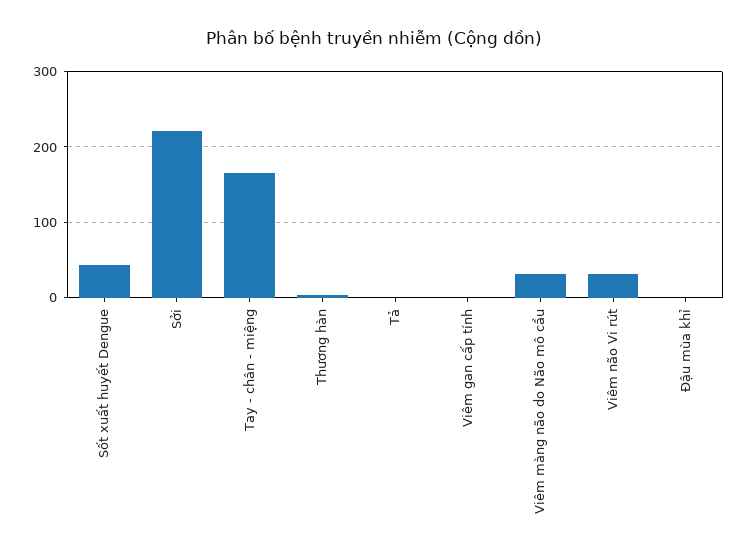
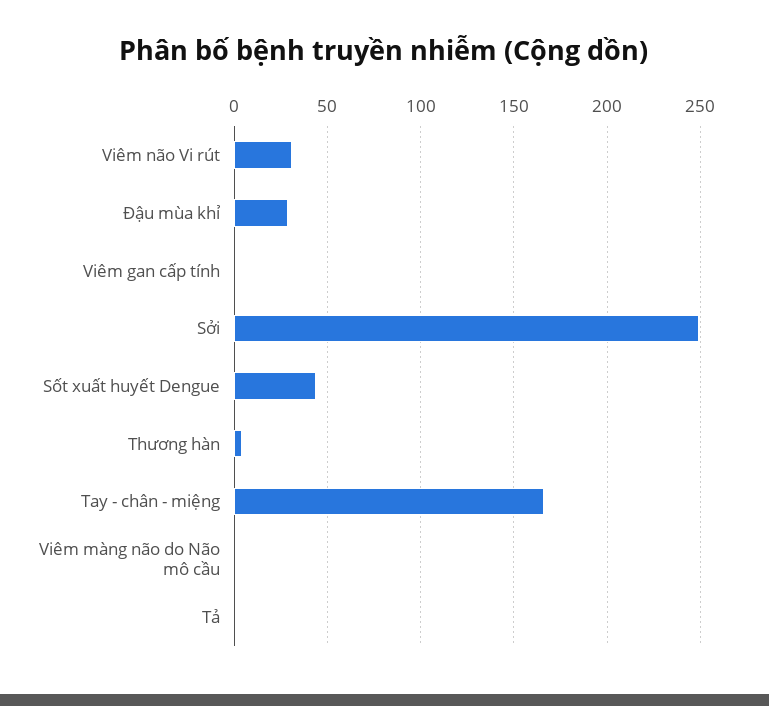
Sởi: 220 -> 250
Viêm màng não do Não mô cầu: 30 -> 0
Đậu mùa khỉ: 0 -> 30

